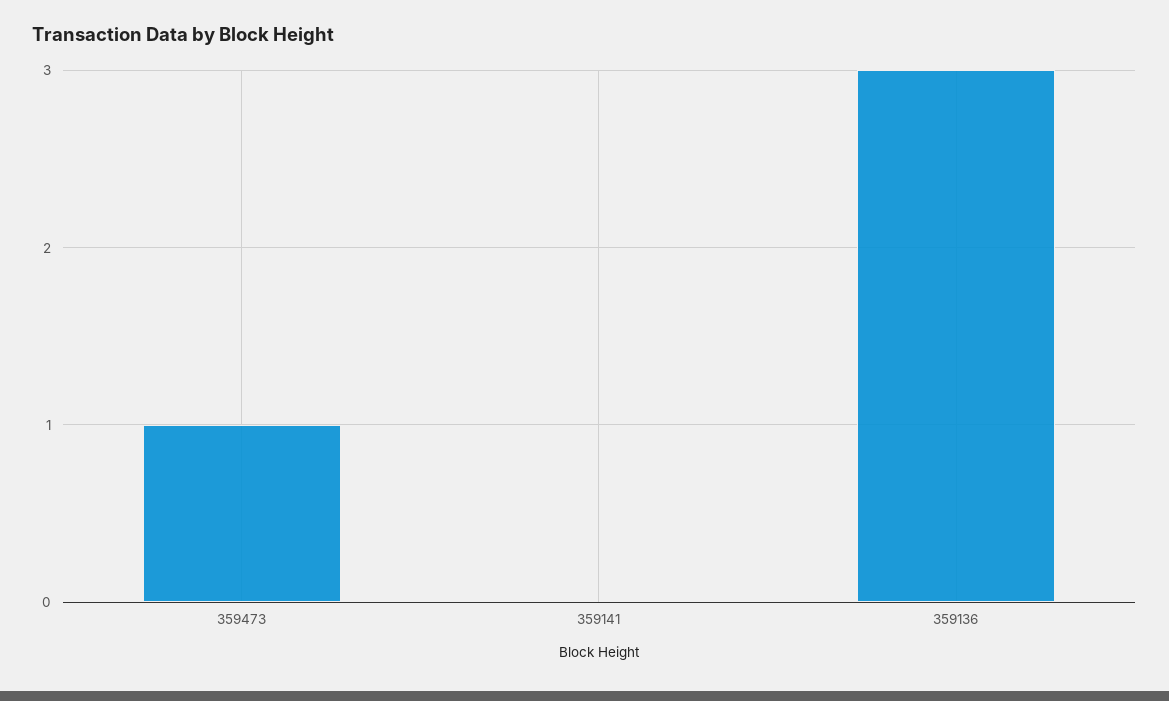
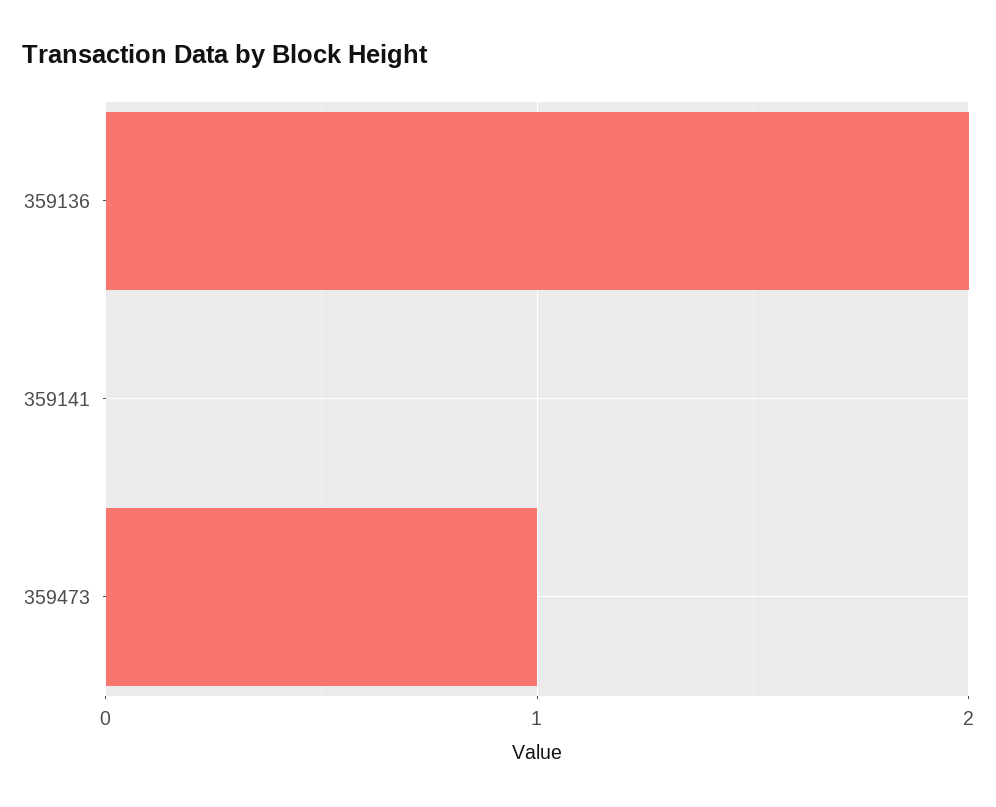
359136: 3 -> 2

